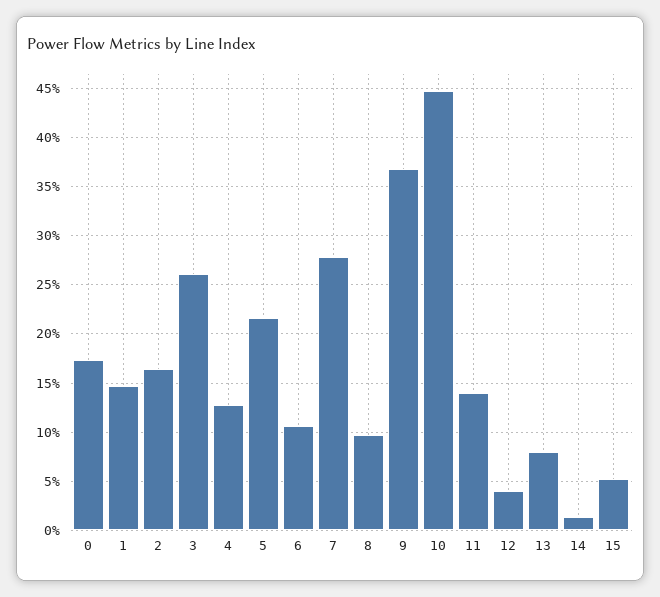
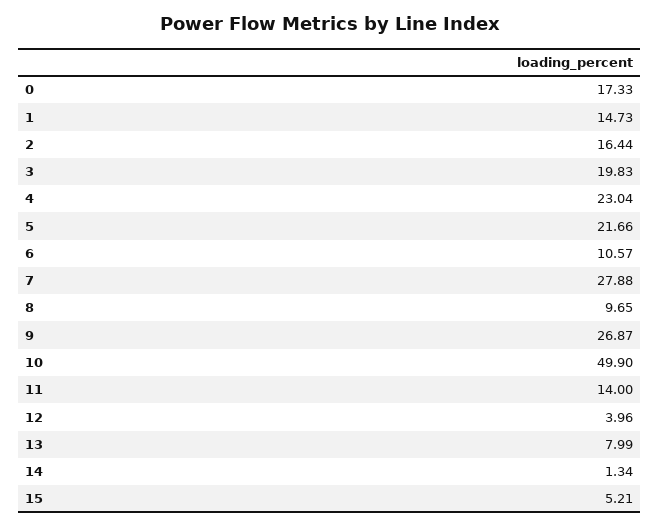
3: 26 -> 19.83
4: 13 -> 23.04
9: 37 -> 26.87
10: 45 -> 49.9

